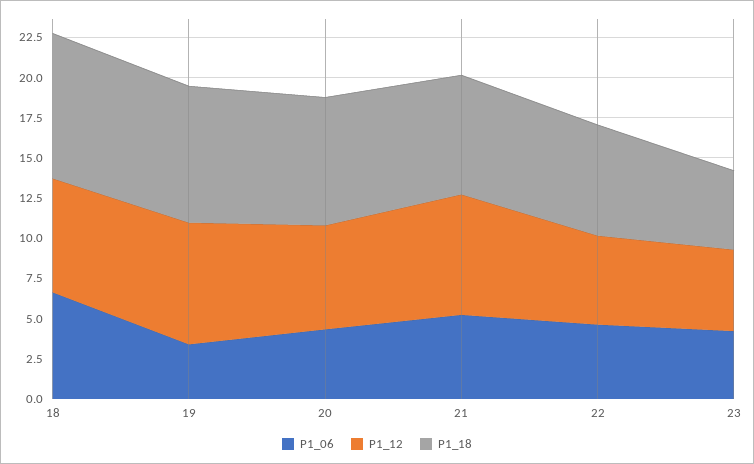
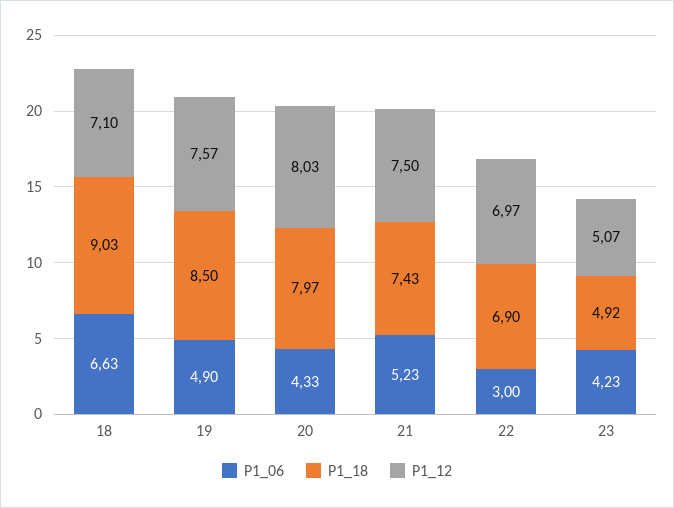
P1_06, 19: 3.5 -> 4.9
P1_12, 20: 6.5 -> 8.03
P1_06, 22: 4.5 -> 3
P1_12, 22: 5.5 -> 6.97

